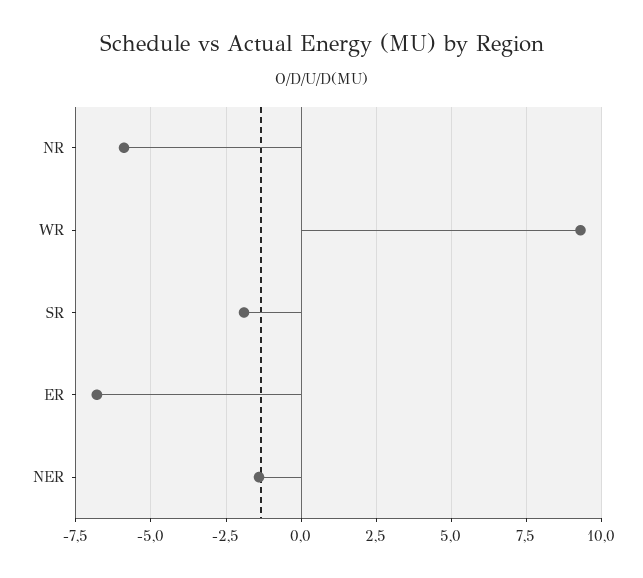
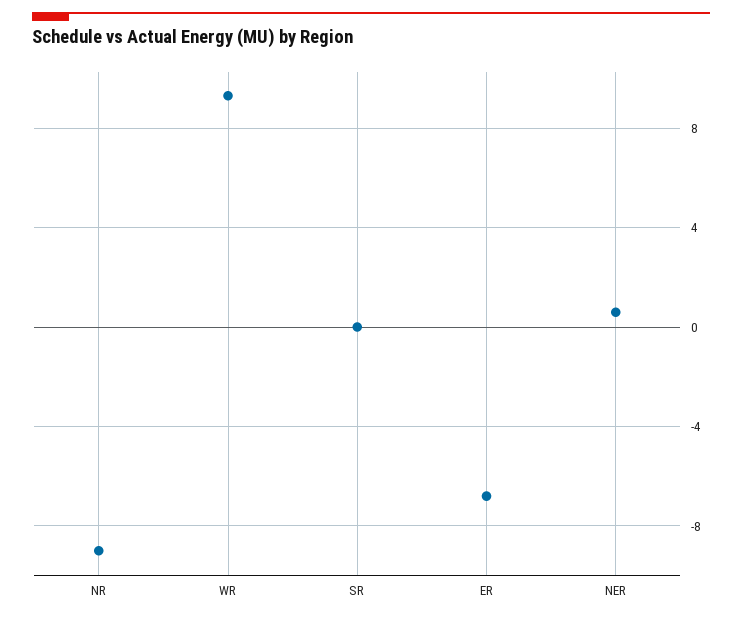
NR: -6 -> -9
SR: -2 -> 0
NER: -1.5 -> 0.5

